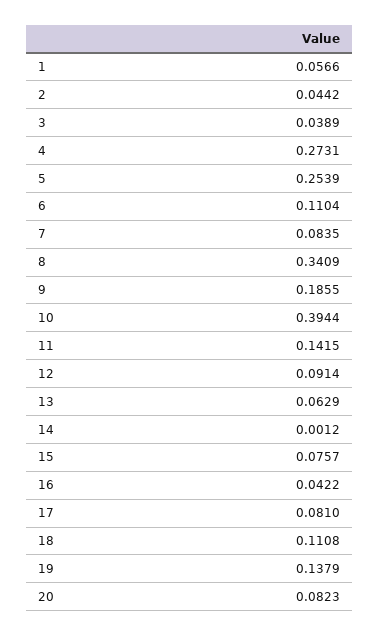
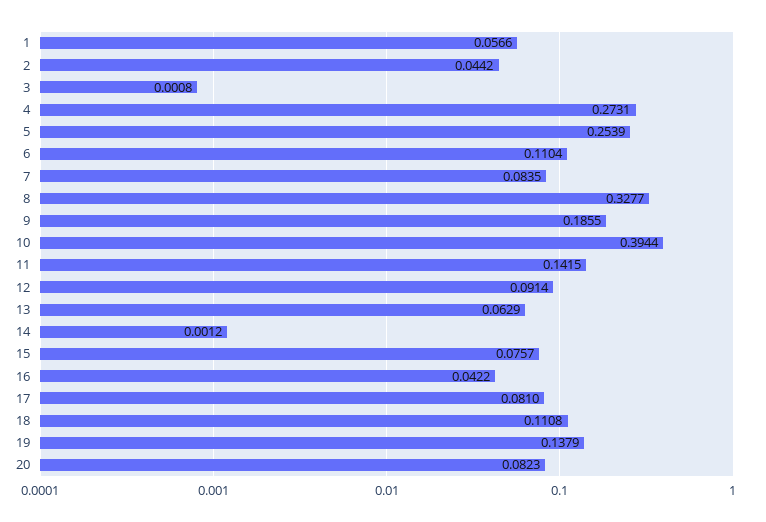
3: 0.0389 -> 0.0008
8: 0.3409 -> 0.3277

